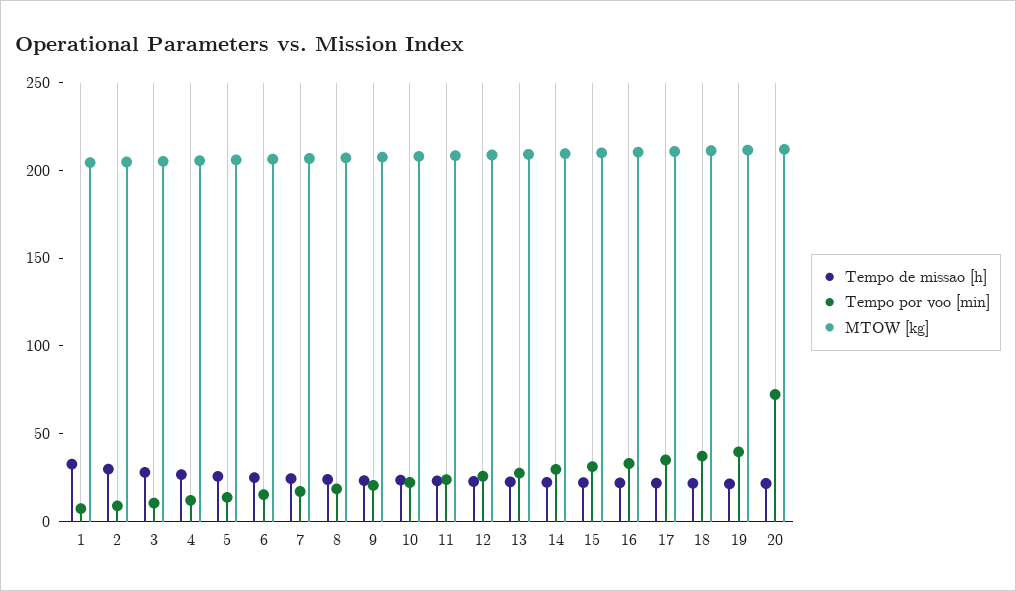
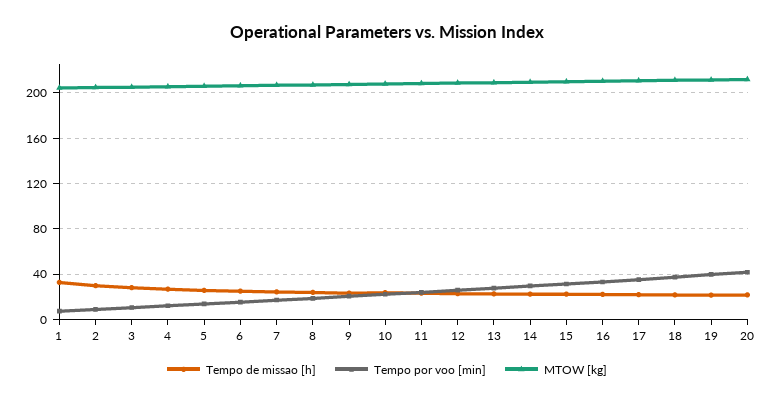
Tempo por voo [min], 20: 70 -> 40

